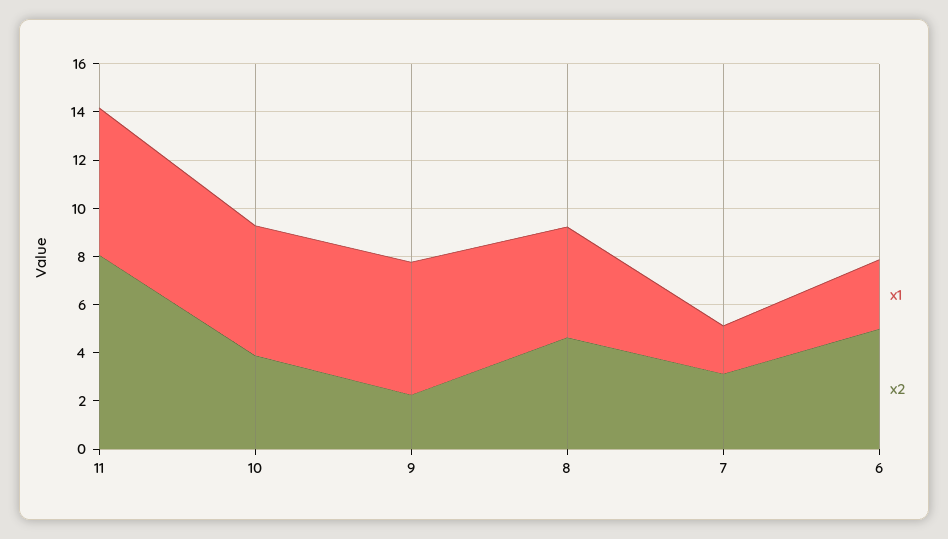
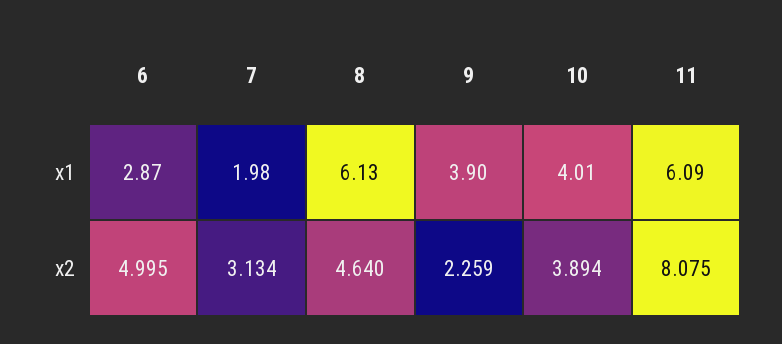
x1, 10: 5.5 -> 4.01
x1, 9: 5.5 -> 3.9
x1, 8: 4.5 -> 6.13

